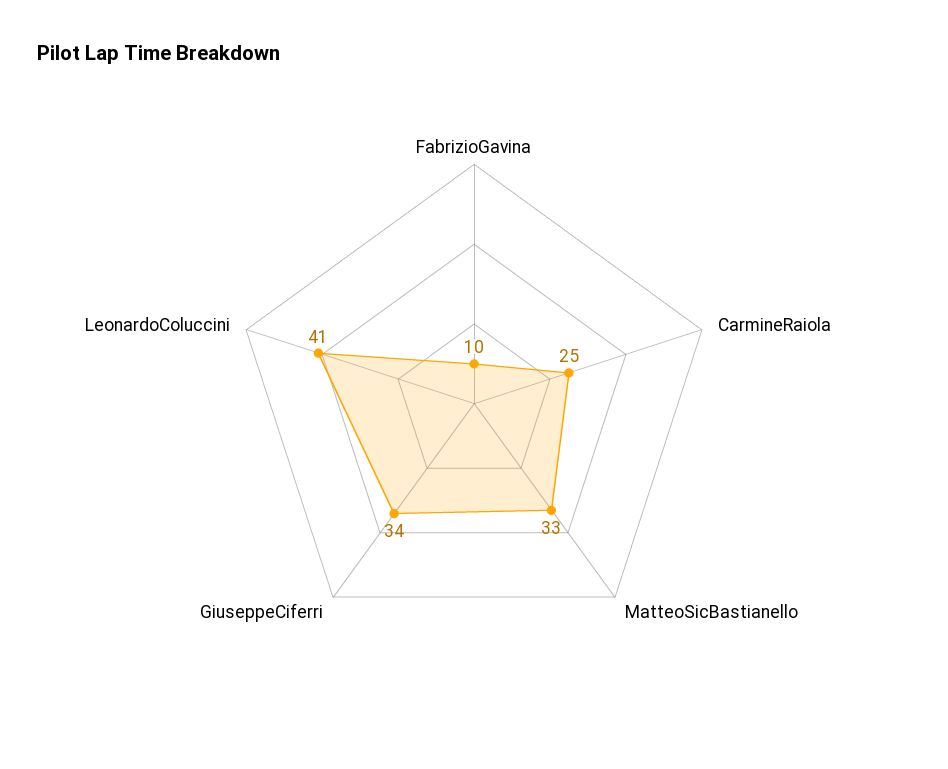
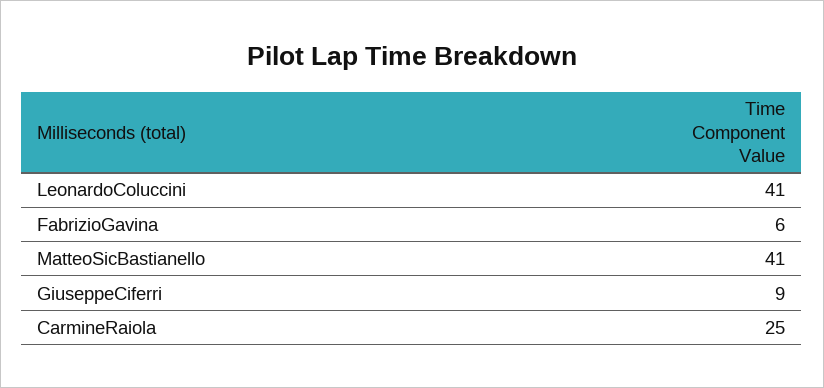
FabrizioGavina: 10 -> 6
MatteoSicBastianello: 33 -> 41
GiuseppeCiferri: 34 -> 9

